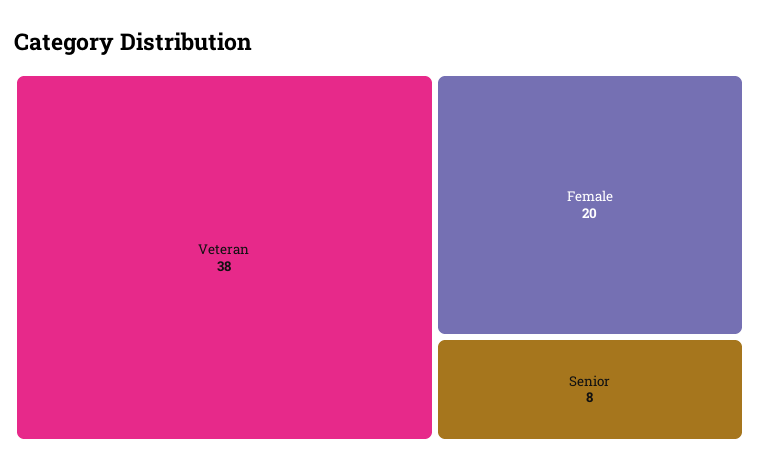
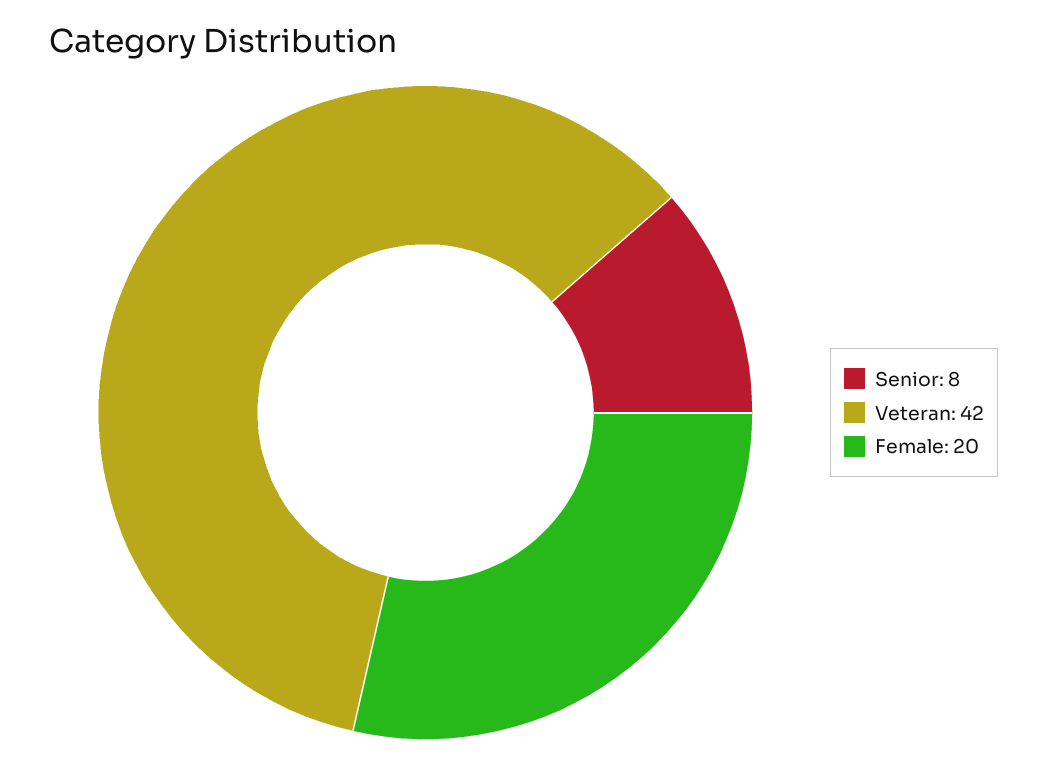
Veteran: 38 -> 42

